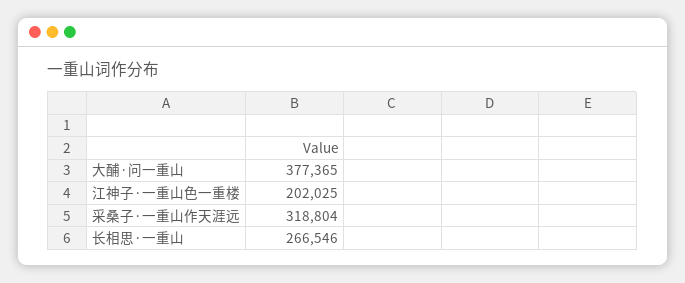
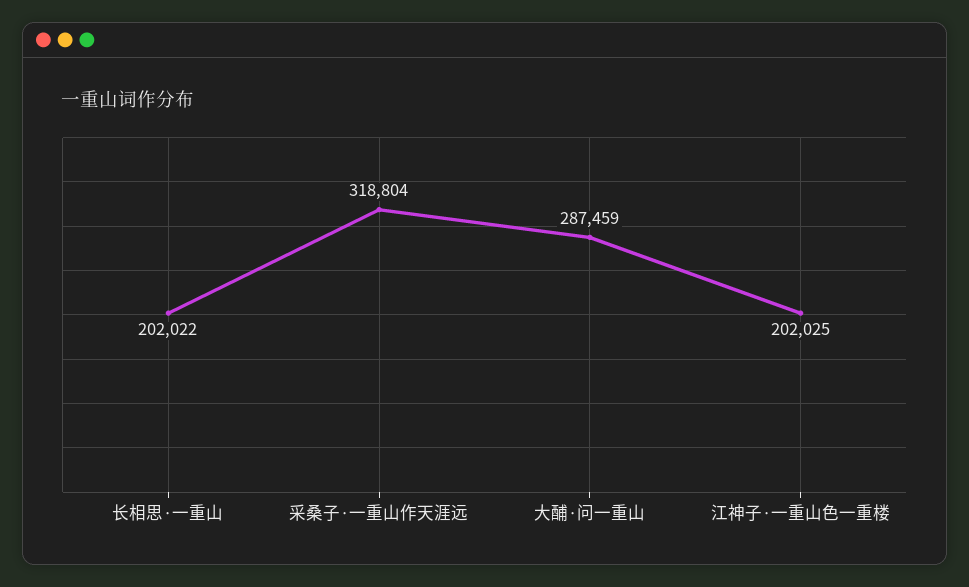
大酺·问一重山: 377365 -> 287459
长相思·一重山: 266546 -> 202022

